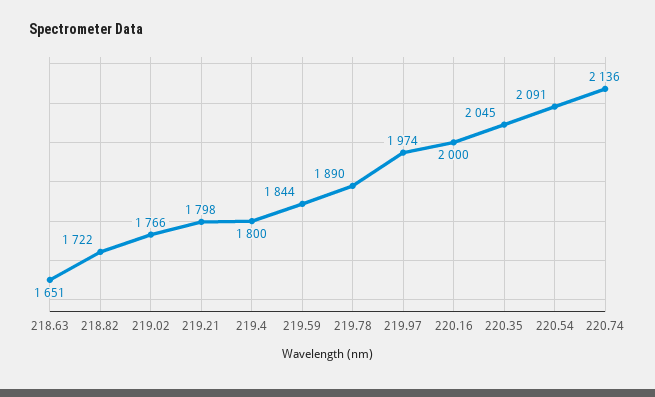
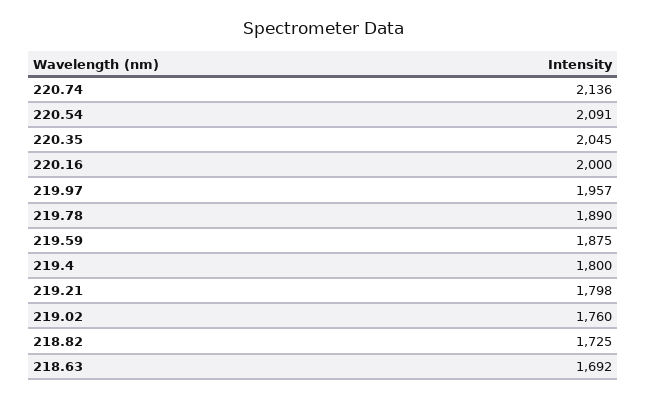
218.63: 1651 -> 1692
218.82: 1722 -> 1725
219.02: 1766 -> 1760
219.59: 1844 -> 1875
219.97: 1974 -> 1957

